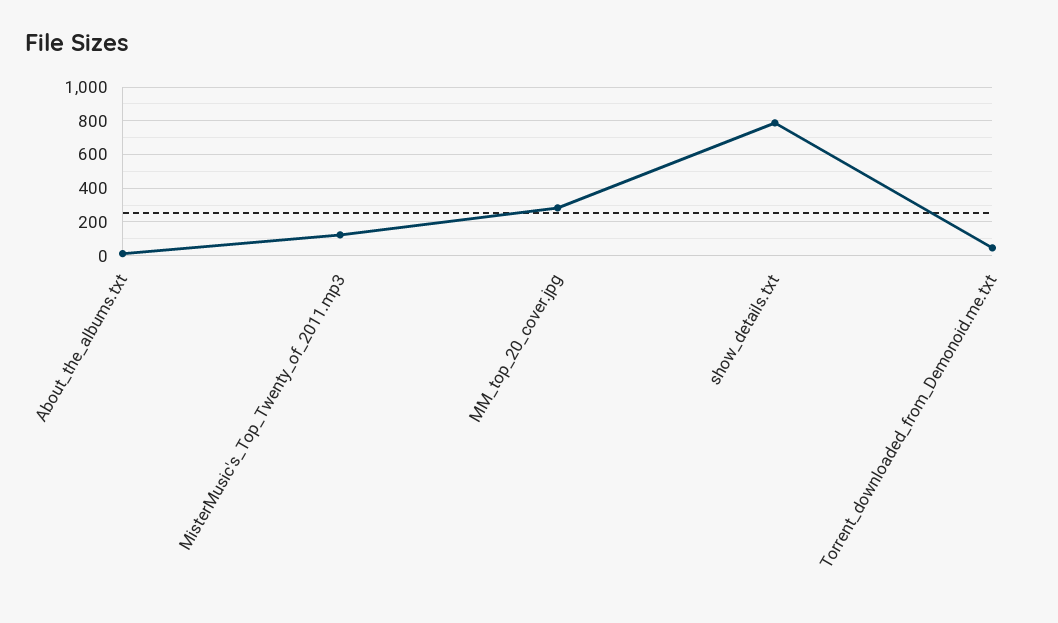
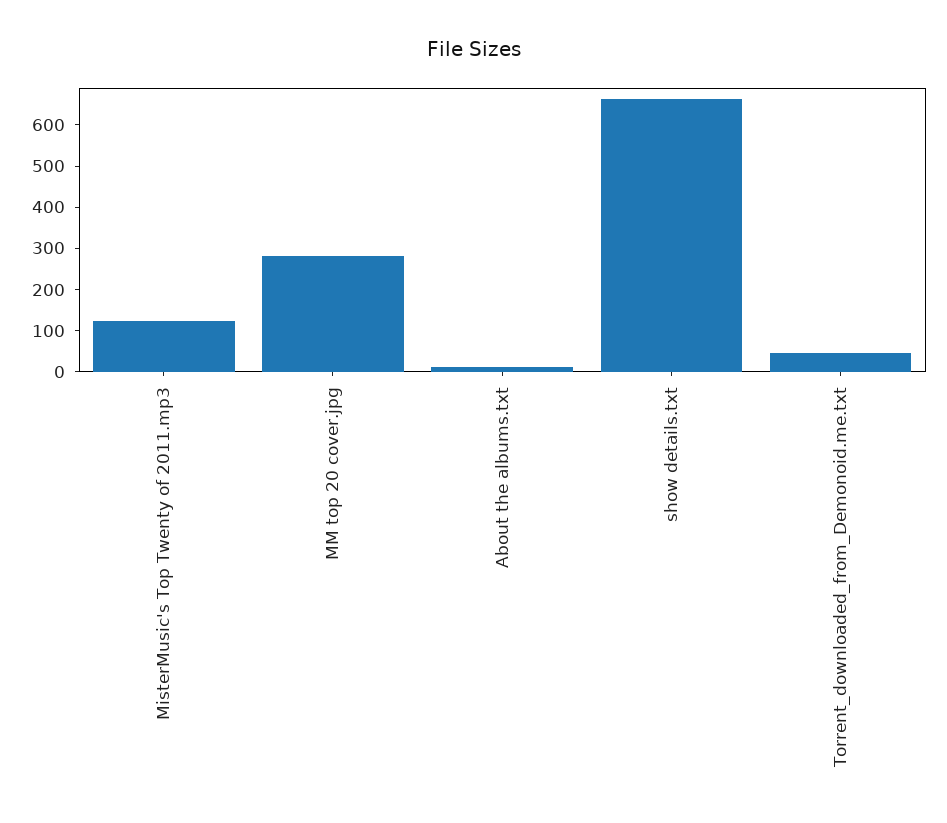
show_details.txt: 800 -> 660

